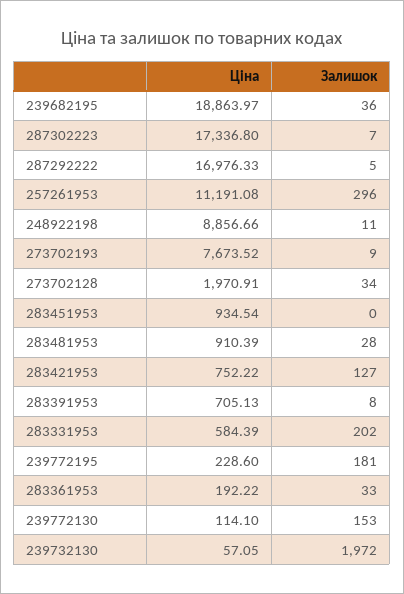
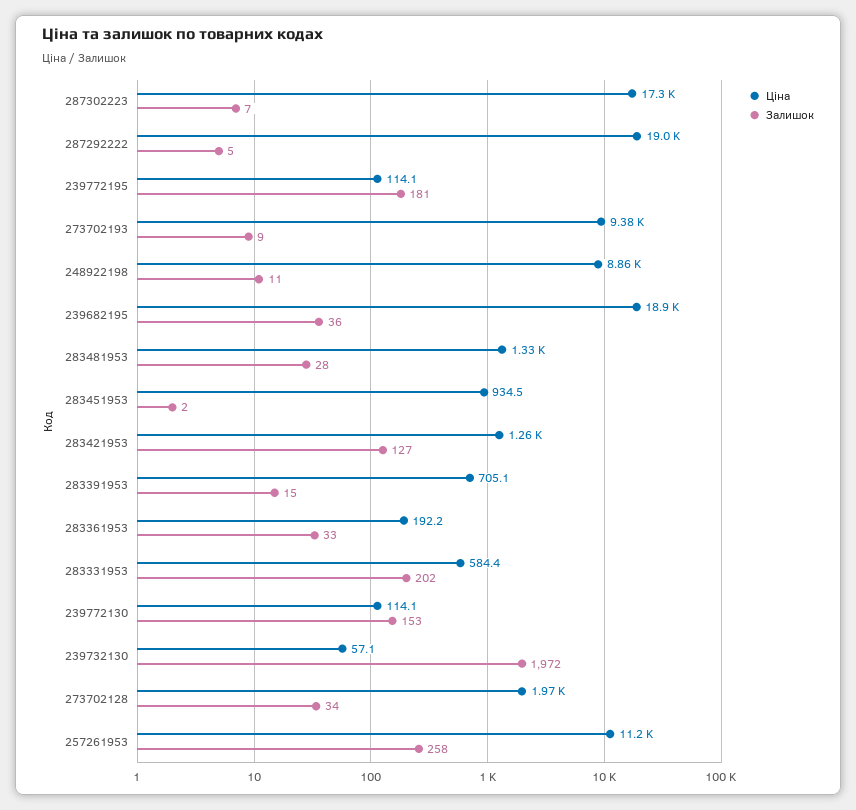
Ціна, 287292222: 16976.33 -> 19000
Залишок, 257261953: 296 -> 258
Ціна, 273702193: 7673.52 -> 9380
Залишок, 283451953: 0 -> 2
Ціна, 283481953: 910.39 -> 1330
Ціна, 283421953: 752.22 -> 1260
Залишок, 283391953: 8 -> 15
Ціна, 239772195: 228.6 -> 114.1

